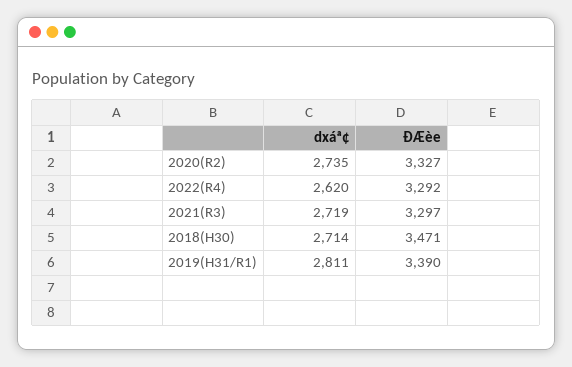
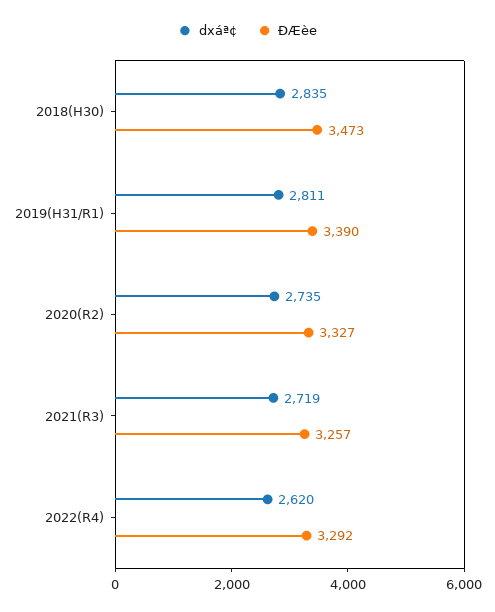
ÐÆèe, 2021(R3): 3297 -> 3257
dxáª¢, 2018(H30): 2714 -> 2835
ÐÆèe, 2018(H30): 3471 -> 3473

